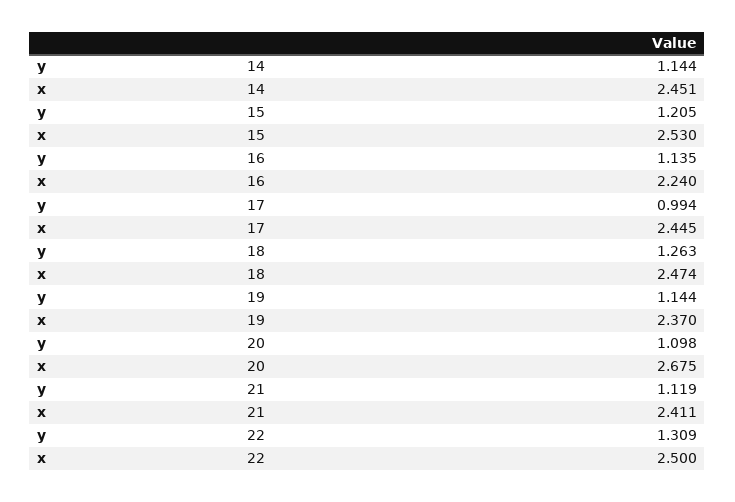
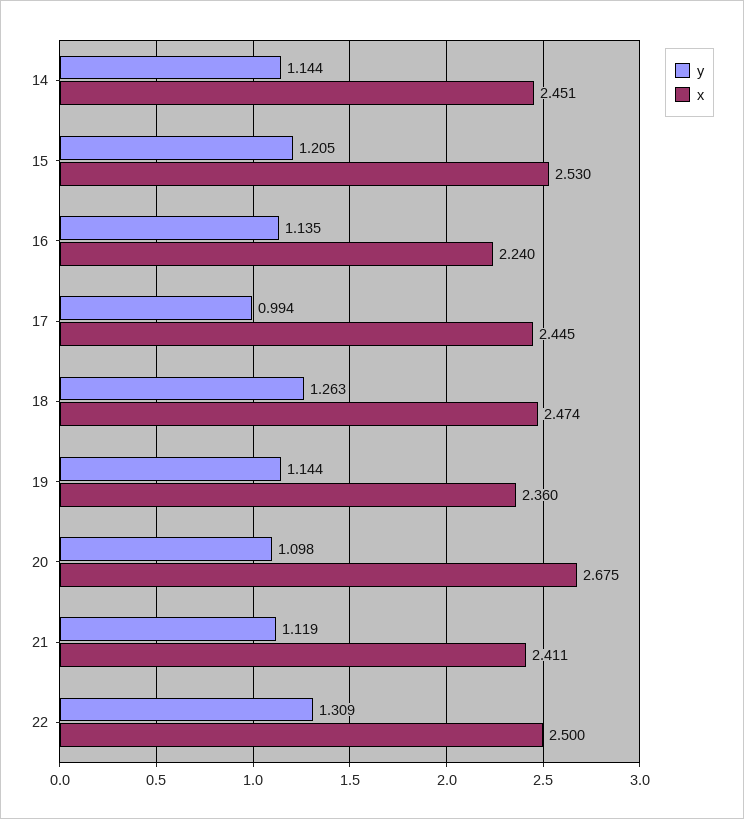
x, 19: 2.37 -> 2.36

